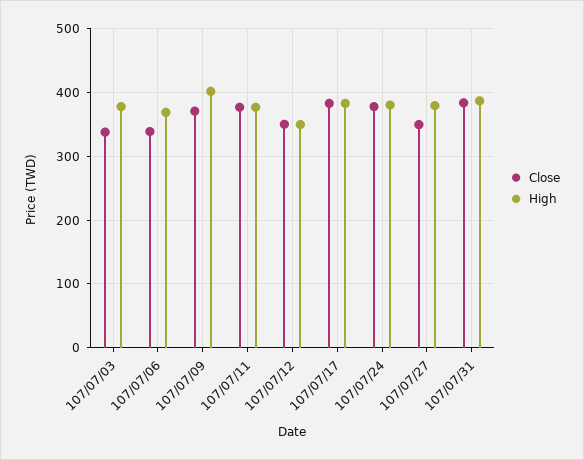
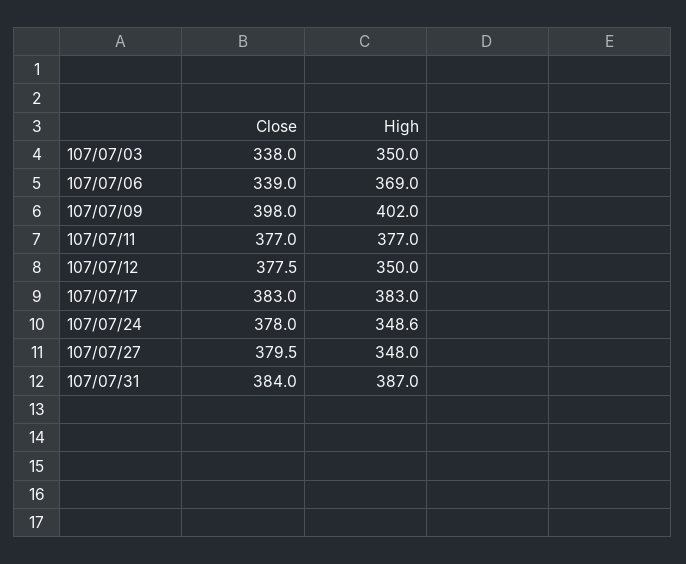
High, 107/07/03: 380 -> 350
Close, 107/07/09: 370 -> 398
Close, 107/07/12: 350 -> 377.5
High, 107/07/24: 380 -> 348.6
Close, 107/07/27: 350 -> 379.5
High, 107/07/27: 380 -> 348

